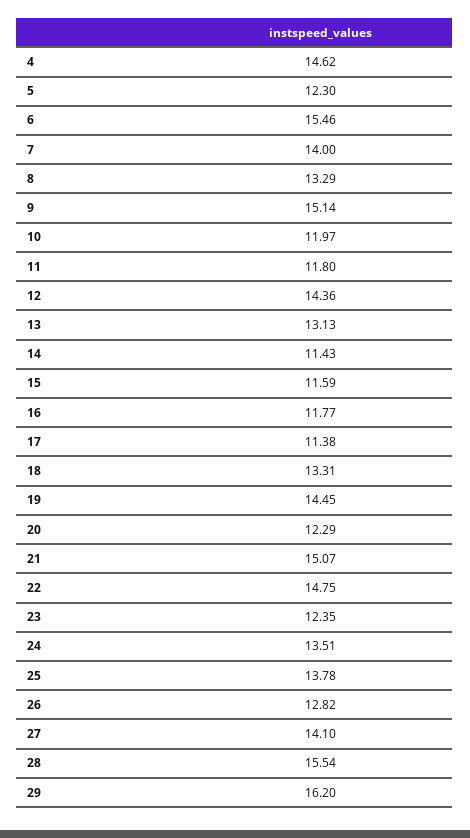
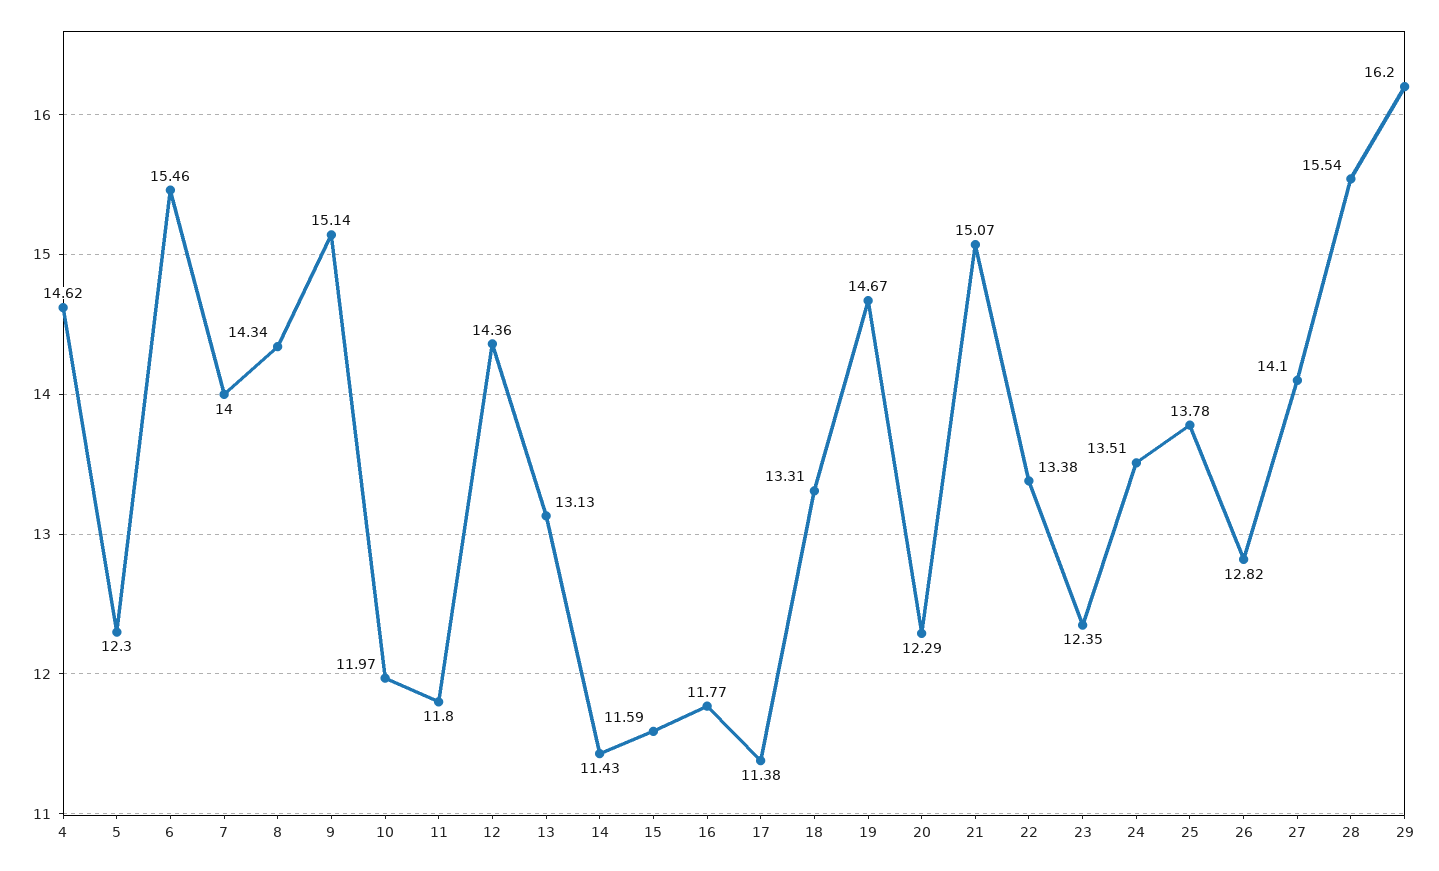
8: 13.29 -> 14.34
19: 14.45 -> 14.67
22: 14.75 -> 13.38

